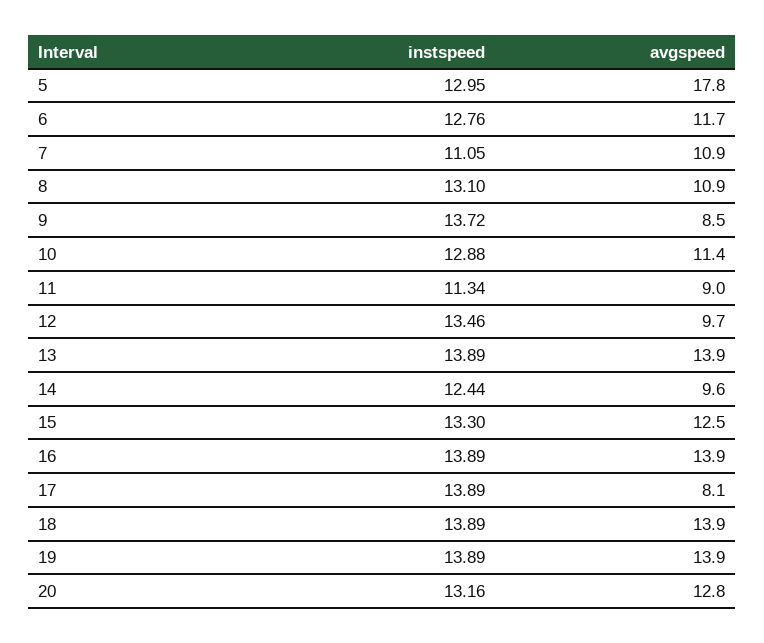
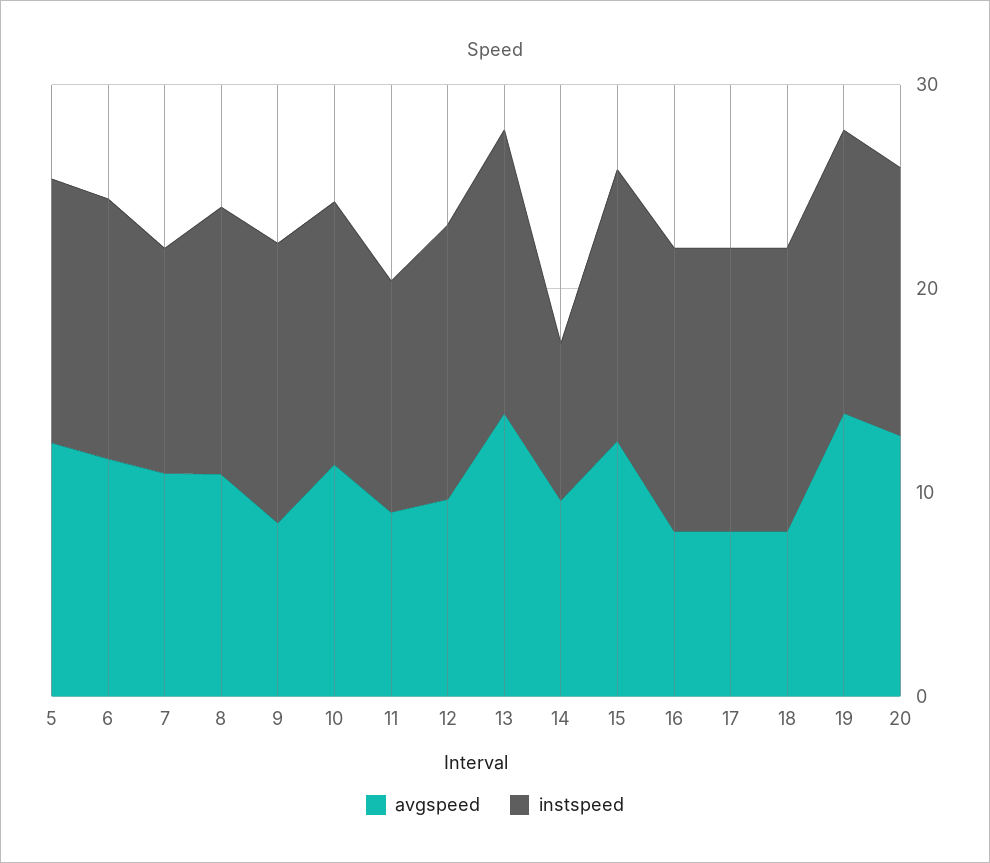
avgspeed, 5: 17.8 -> 12
instspeed, 14: 12.44 -> 8
avgspeed, 16: 13.9 -> 8
avgspeed, 18: 13.9 -> 8

